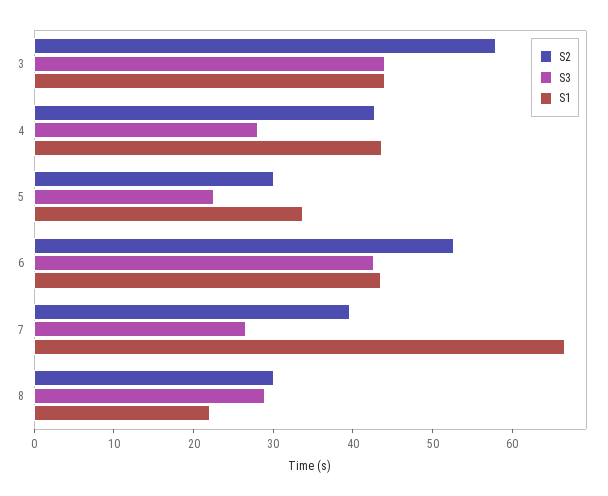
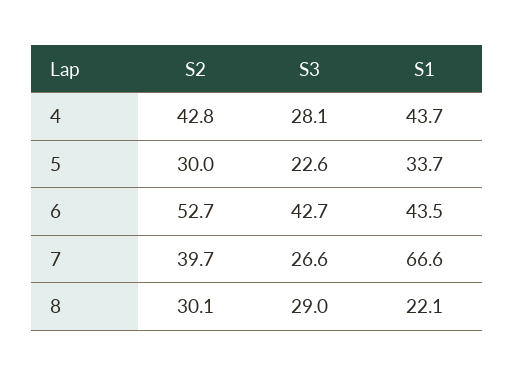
S2, 3: 58 -> none
S3, 3: 44 -> none
S1, 3: 44 -> none

